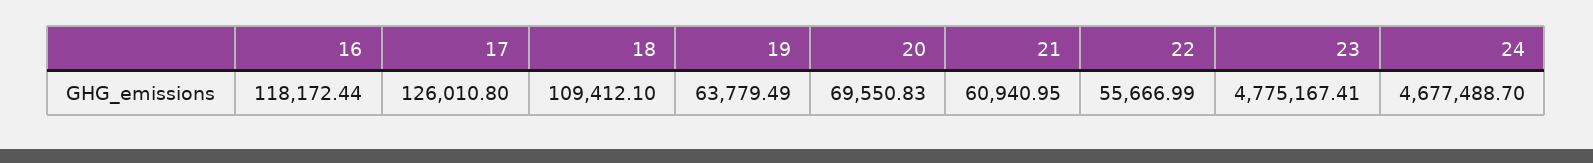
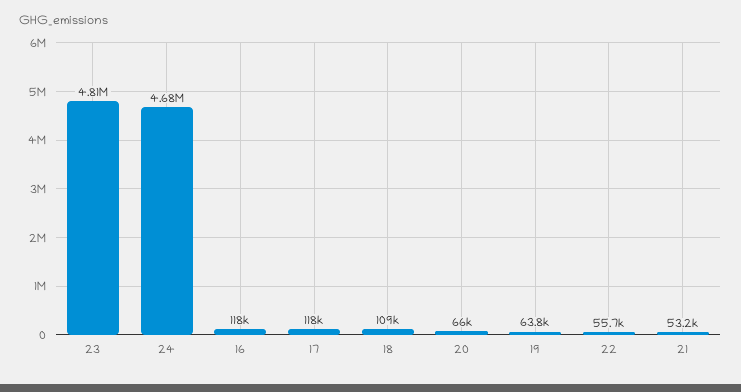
17: 126010.8 -> 118000
20: 69550.83 -> 66000
21: 60940.95 -> 53200
23: 4775167.41 -> 4810000

